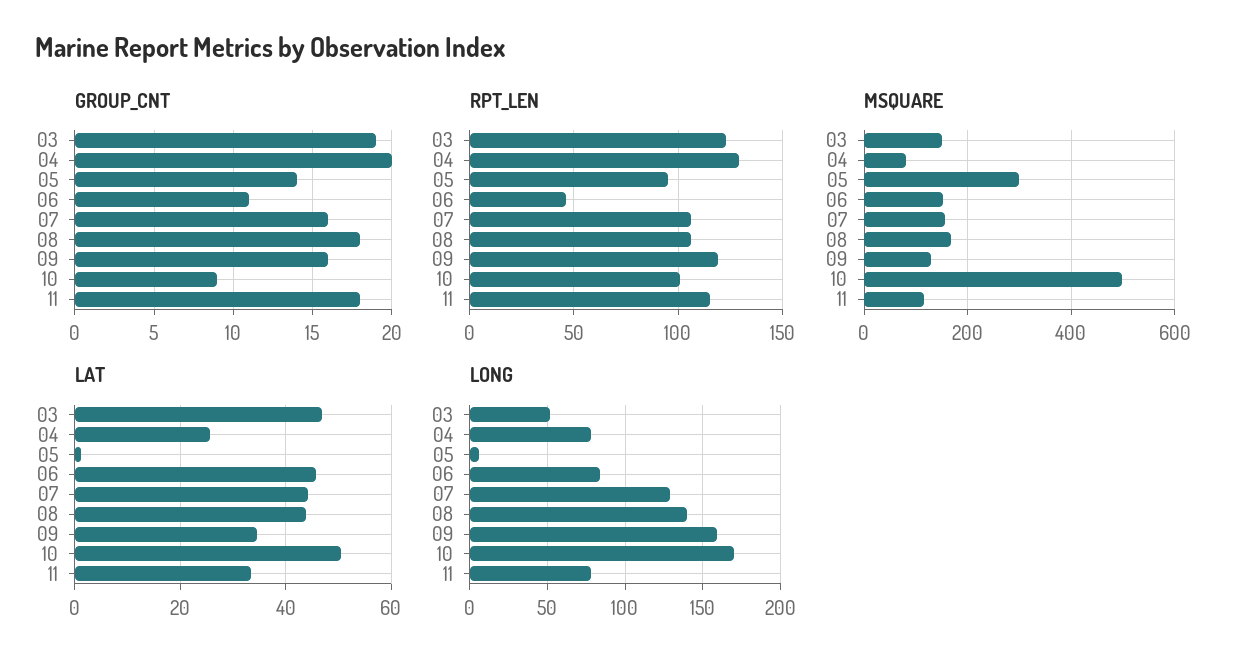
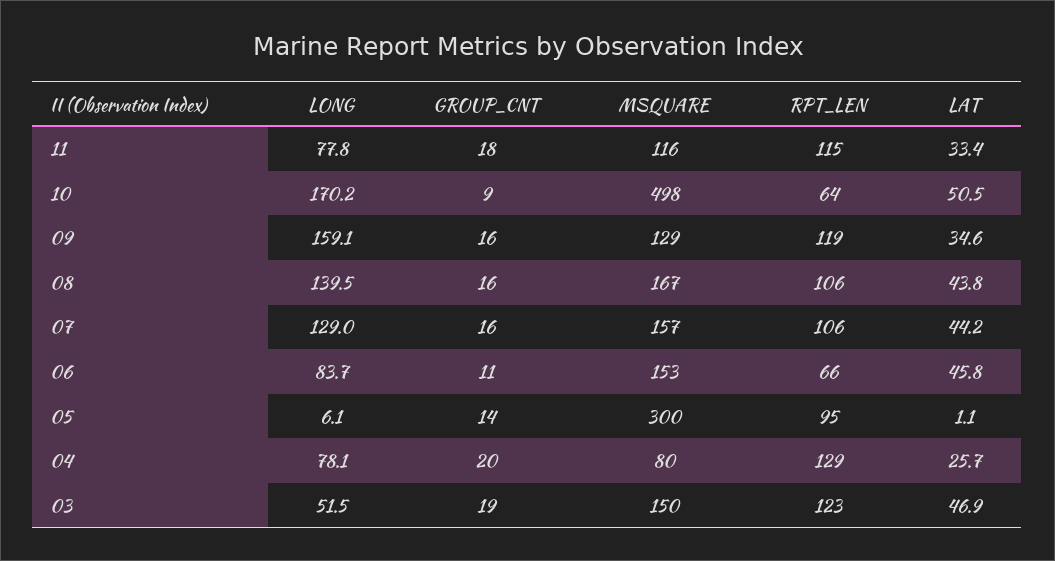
GROUP_CNT, 08: 18 -> 16
RPT_LEN, 06: 45 -> 66
RPT_LEN, 10: 100 -> 64

